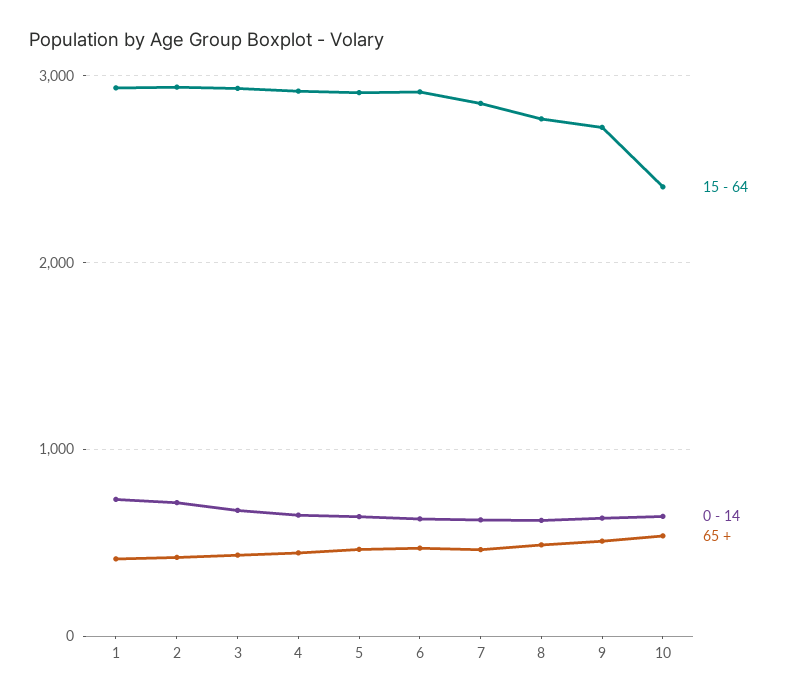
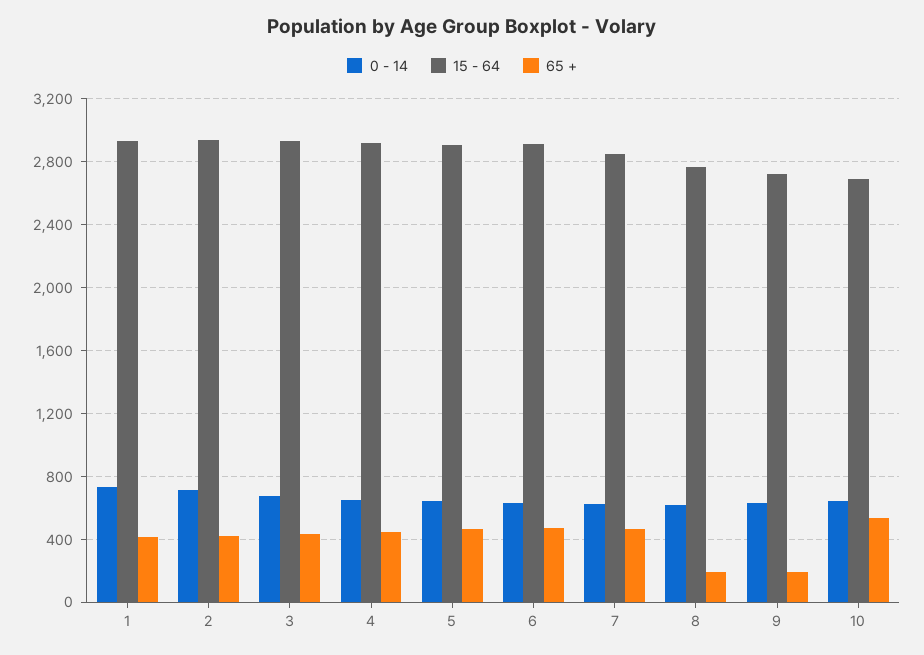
65 +, 8: 500 -> 200
65 +, 9: 500 -> 200
15 - 64, 10: 2400 -> 2700

